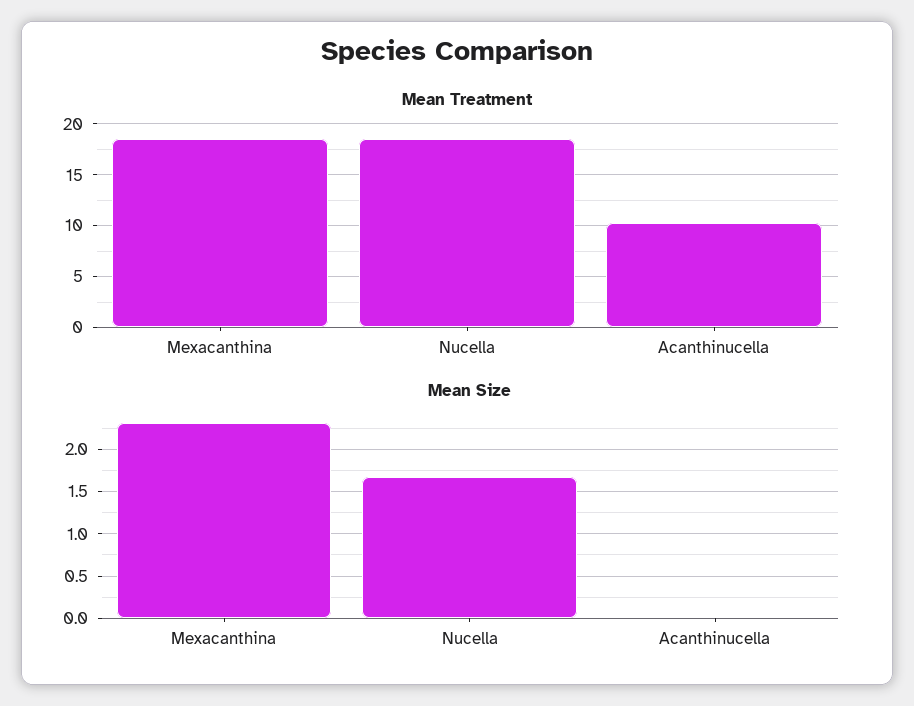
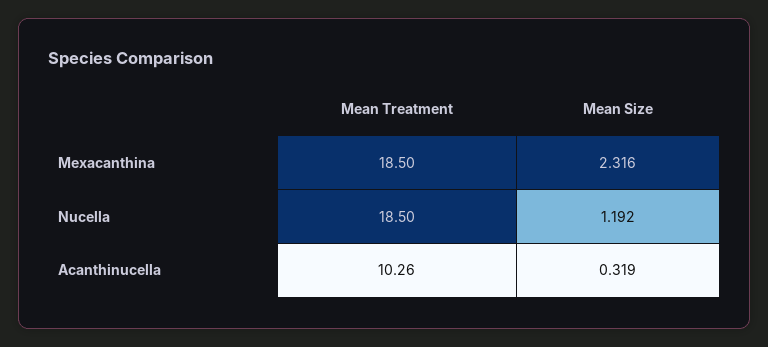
Mean Size, Nucella: 1.7 -> 1.192
Mean Size, Acanthinucella: 0 -> 0.319

